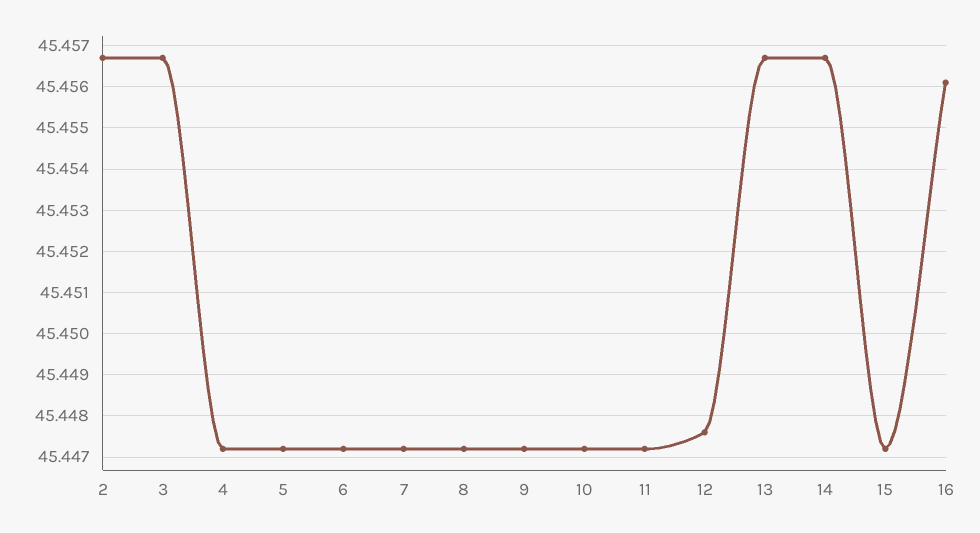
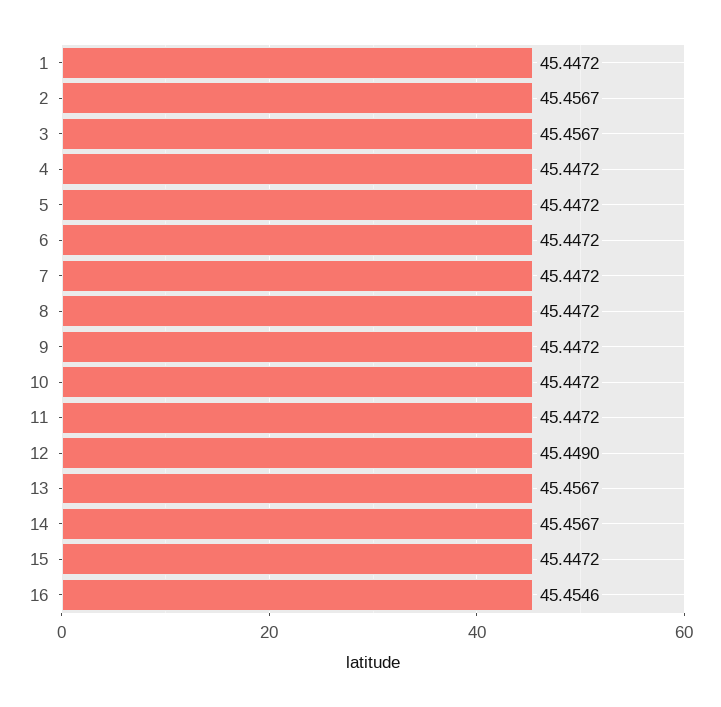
12: 45.4475 -> 45.449
16: 45.456 -> 45.4546
1: none -> 45.4472

